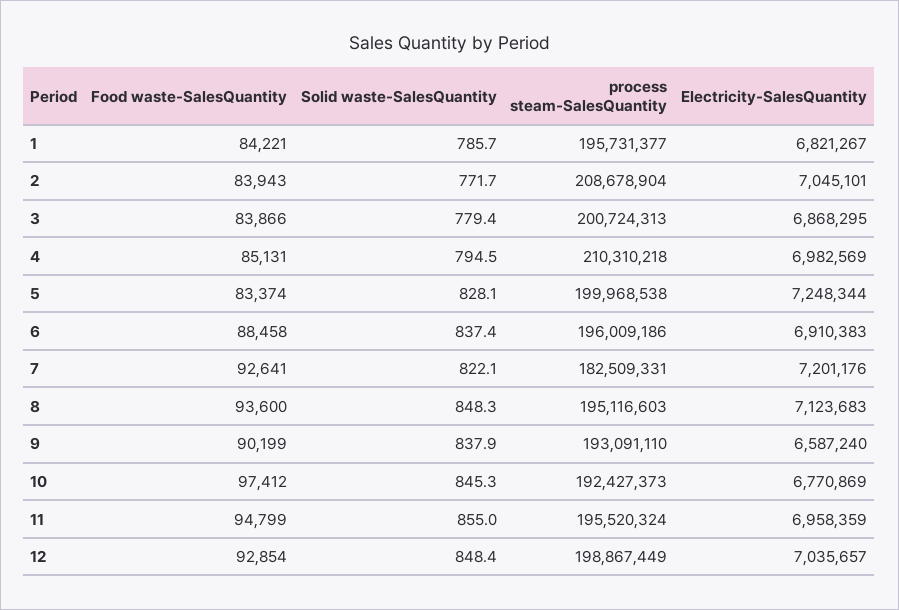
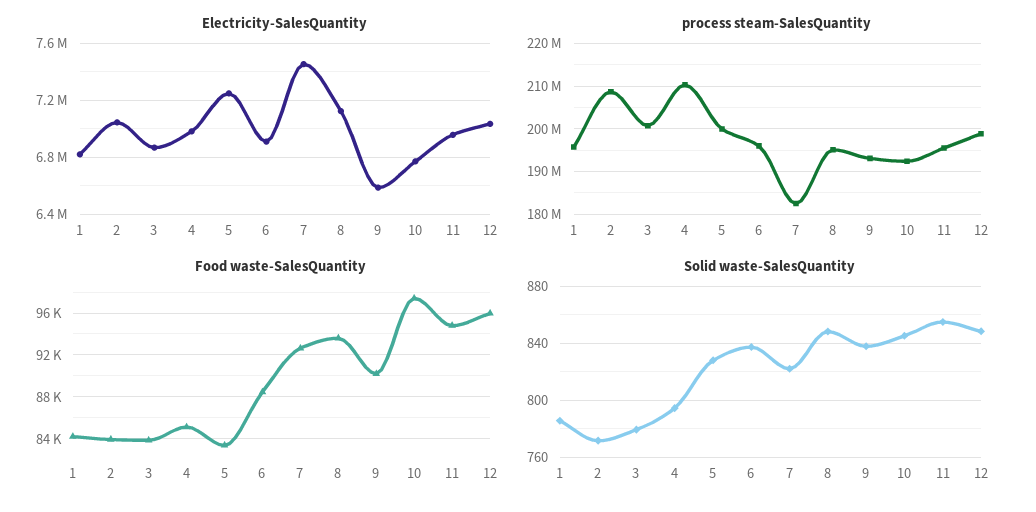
Electricity-SalesQuantity, 7: 7201176 -> 7450000
Food waste-SalesQuantity, 12: 92854 -> 96000

